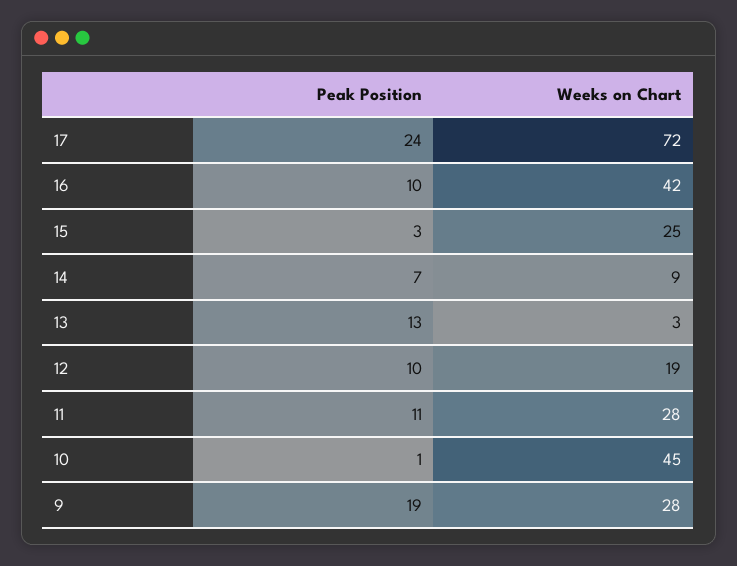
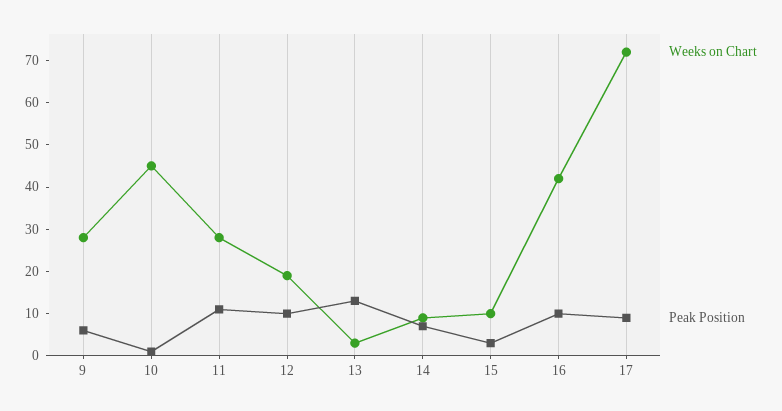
Peak Position, 17: 24 -> 10
Weeks on Chart, 15: 25 -> 10
Peak Position, 9: 19 -> 5

